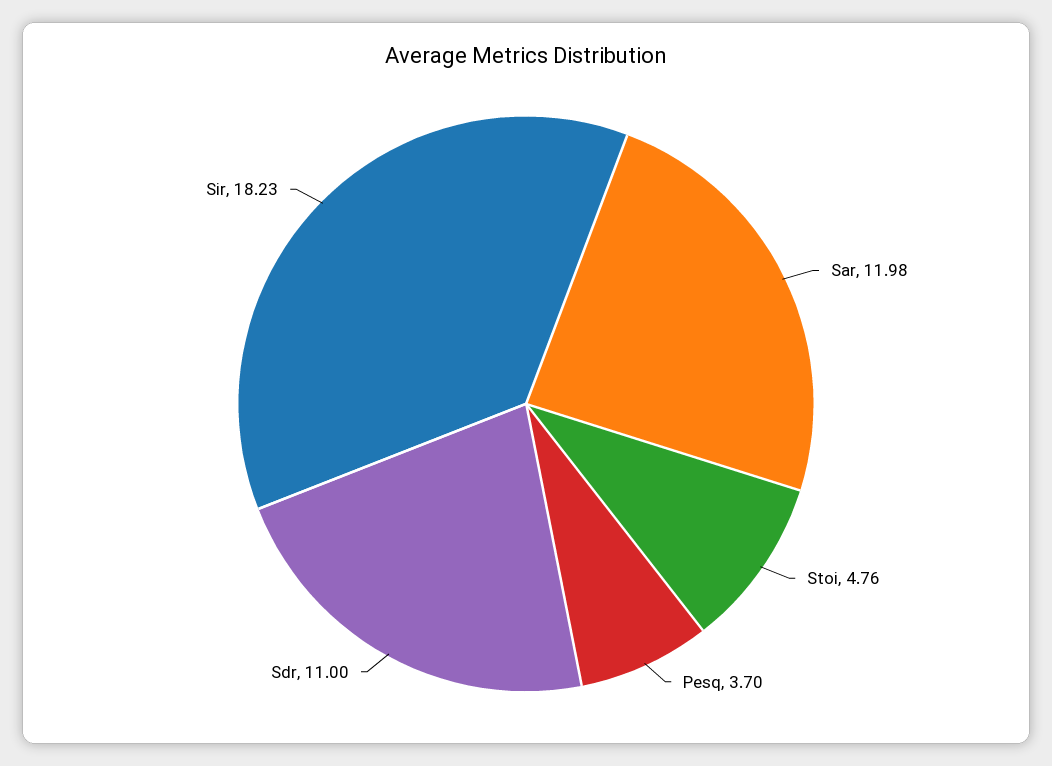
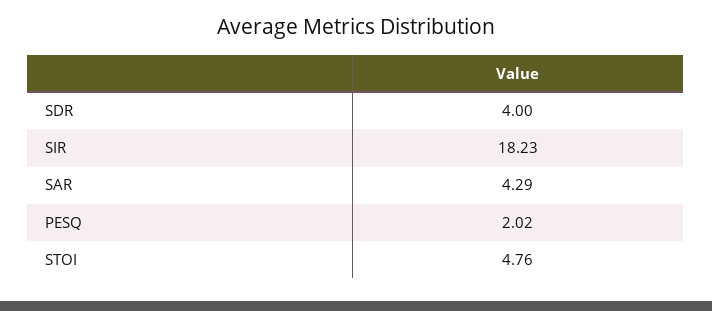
Sar: 11.98 -> 4.29
Pesq: 3.7 -> 2.02
Sdr: 11 -> 4

